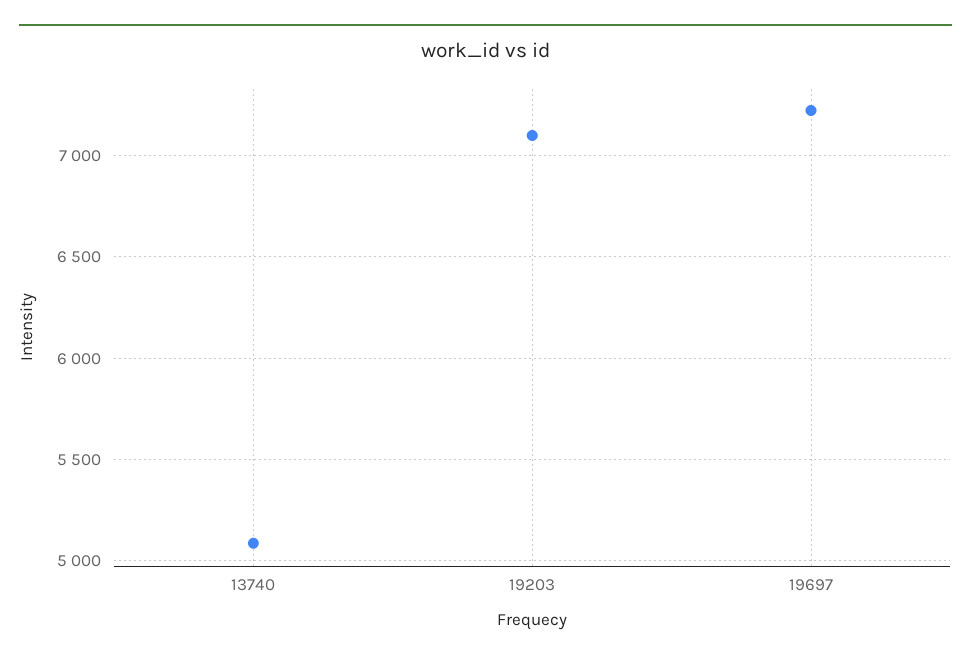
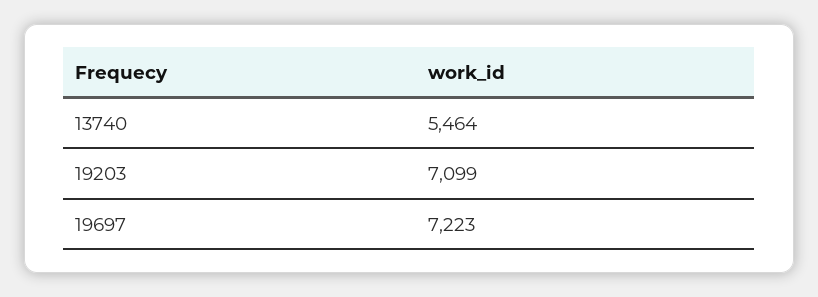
13740: 5100 -> 5464

